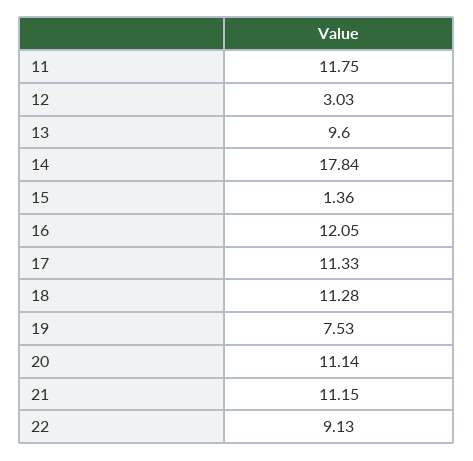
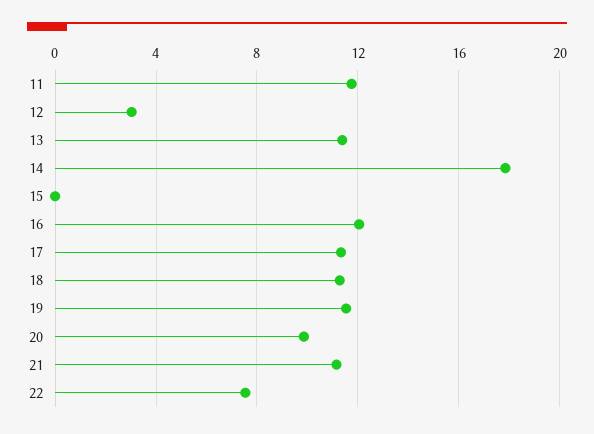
13: 9.6 -> 11.5
15: 1.36 -> 0
19: 7.53 -> 11.5
20: 11.14 -> 10
22: 9.13 -> 7.5

